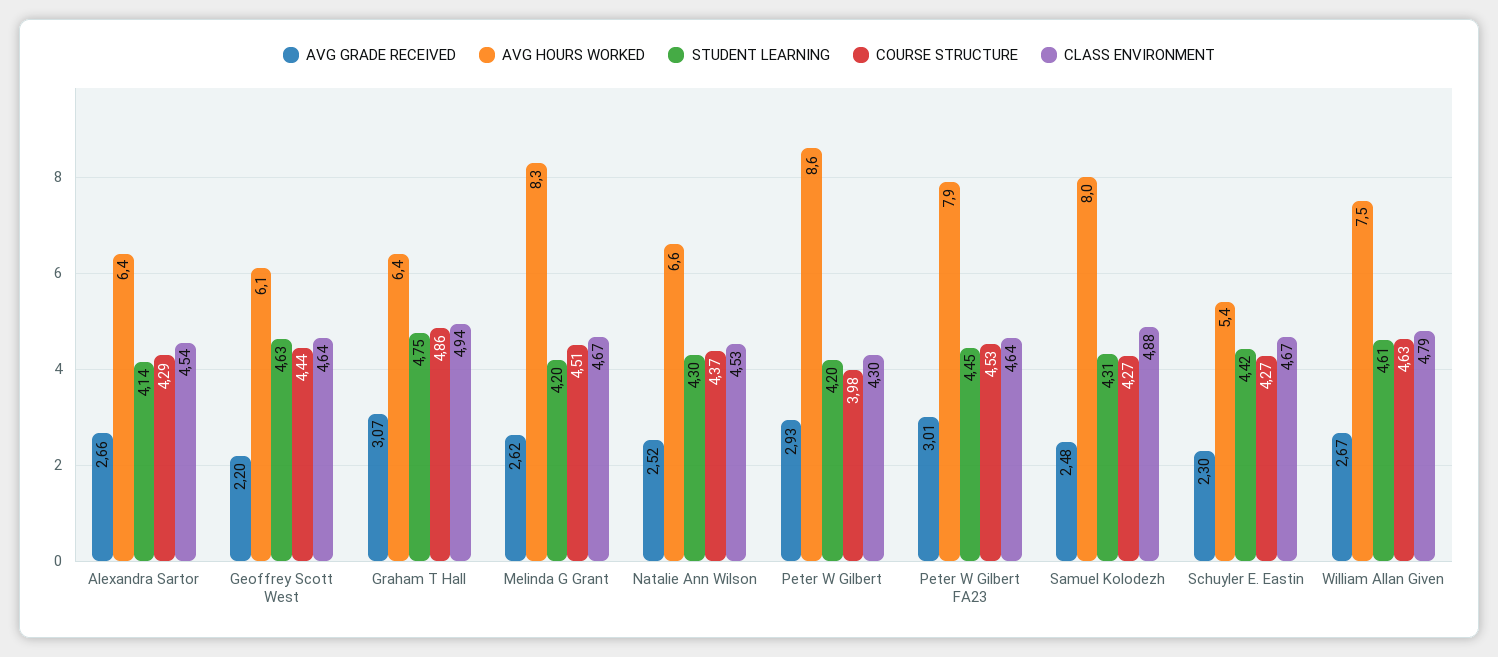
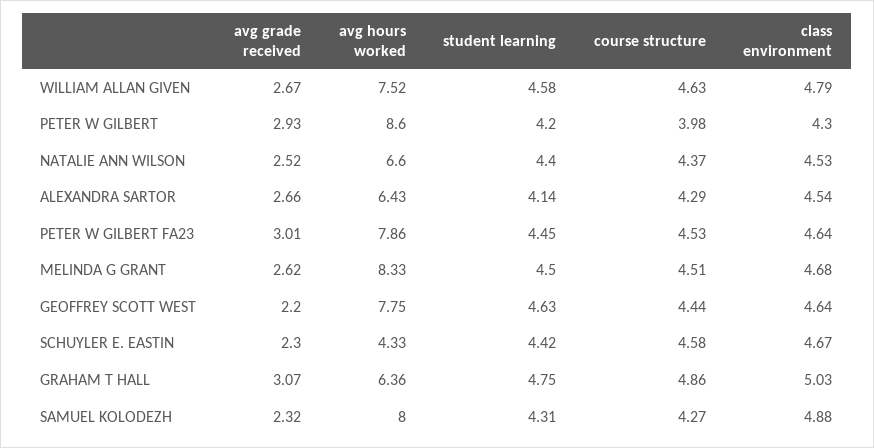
AVG HOURS WORKED, Geoffrey Scott West: 6.1 -> 7.75
CLASS ENVIRONMENT, Graham T Hall: 4.94 -> 5.03
STUDENT LEARNING, Melinda G Grant: 4.2 -> 4.5
CLASS ENVIRONMENT, Melinda G Grant: 4.67 -> 4.68
STUDENT LEARNING, Natalie Ann Wilson: 4.3 -> 4.4
AVG GRADE RECEIVED, Samuel Kolodezh: 2.48 -> 2.32
AVG HOURS WORKED, Schuyler E. Eastin: 5.4 -> 4.33
COURSE STRUCTURE, Schuyler E. Eastin: 4.27 -> 4.58
STUDENT LEARNING, William Allan Given: 4.61 -> 4.58

